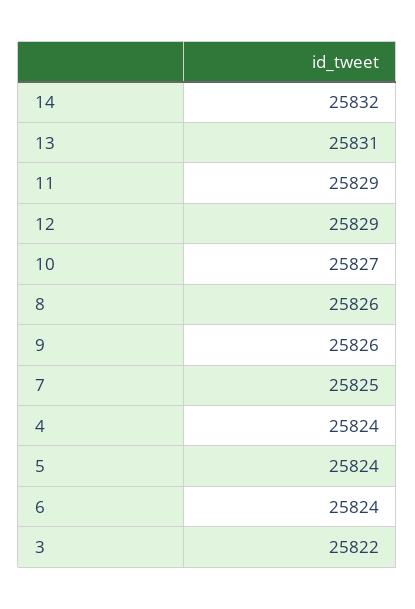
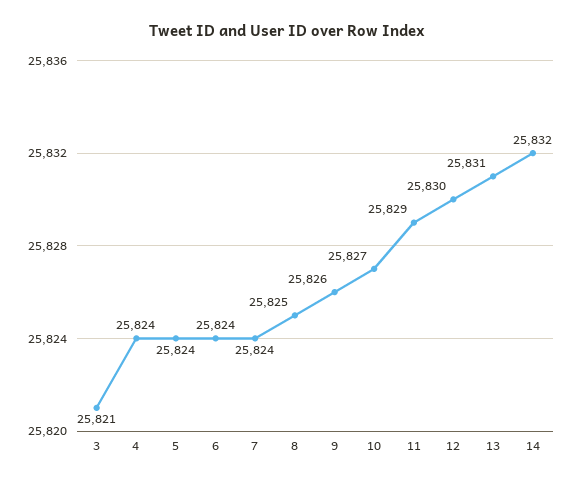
12: 25829 -> 25830
8: 25826 -> 25825
7: 25825 -> 25824
3: 25822 -> 25821

